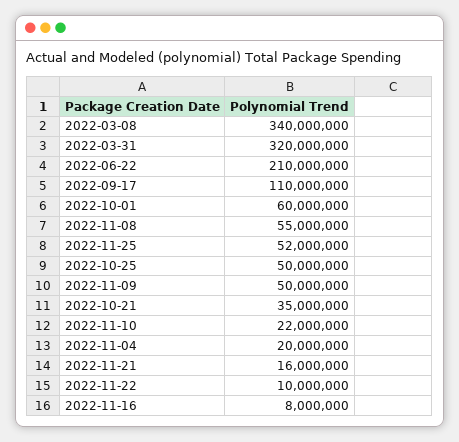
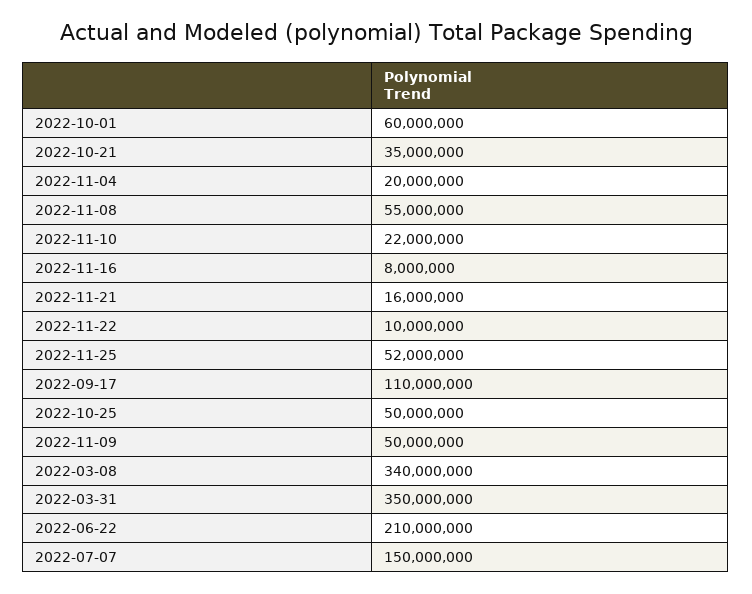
2022-03-31: 320000000 -> 350000000
2022-07-07: none -> 150000000

